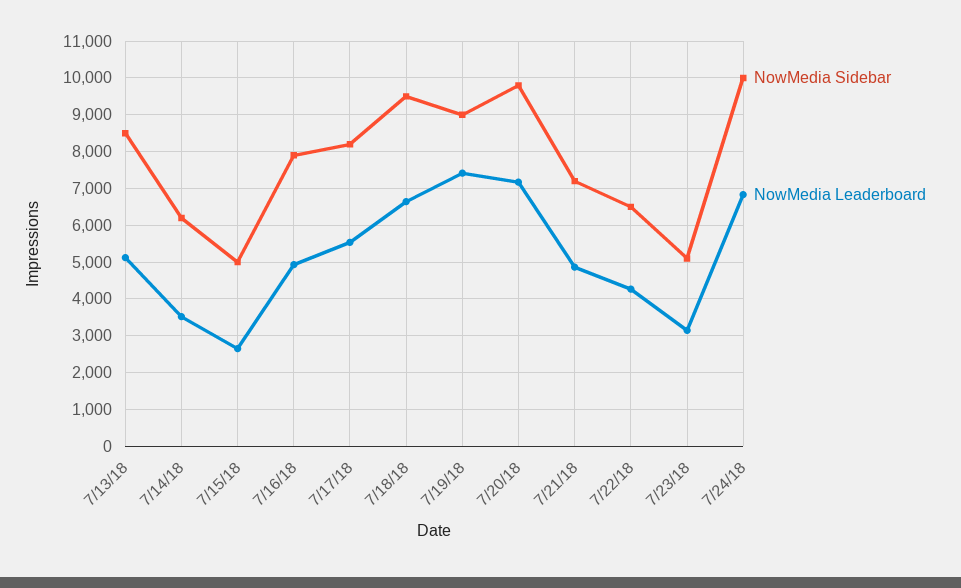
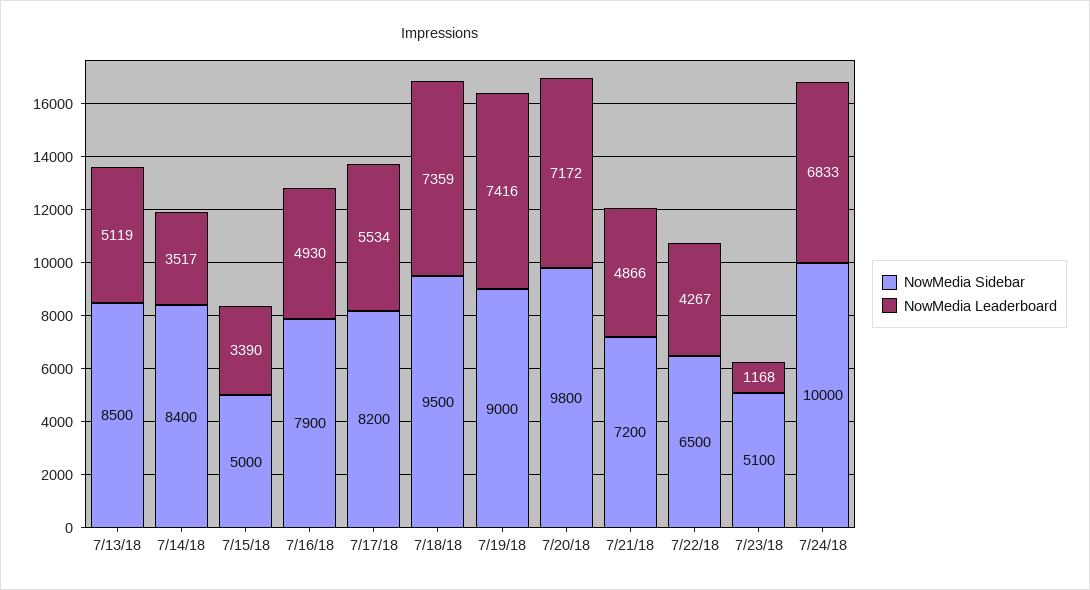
NowMedia Sidebar, 7/14/18: 6200 -> 8400
NowMedia Leaderboard, 7/15/18: 2600 -> 3390
NowMedia Leaderboard, 7/18/18: 6600 -> 7359
NowMedia Leaderboard, 7/23/18: 3200 -> 1168

